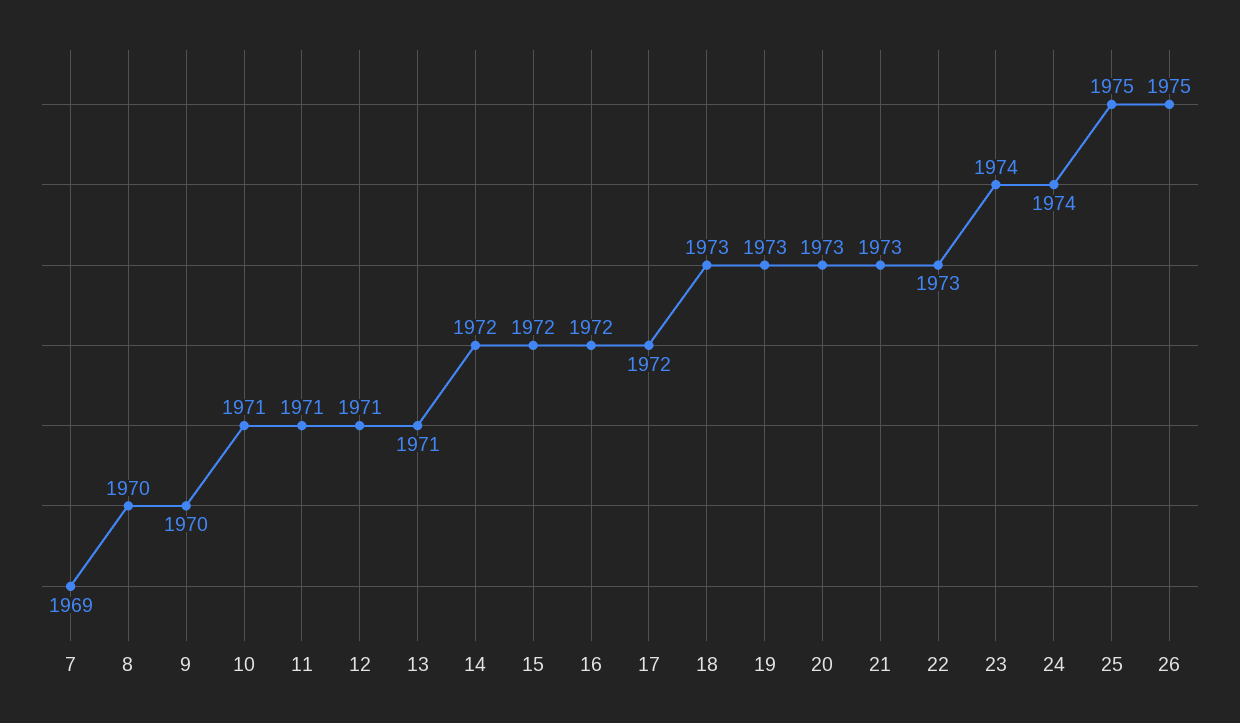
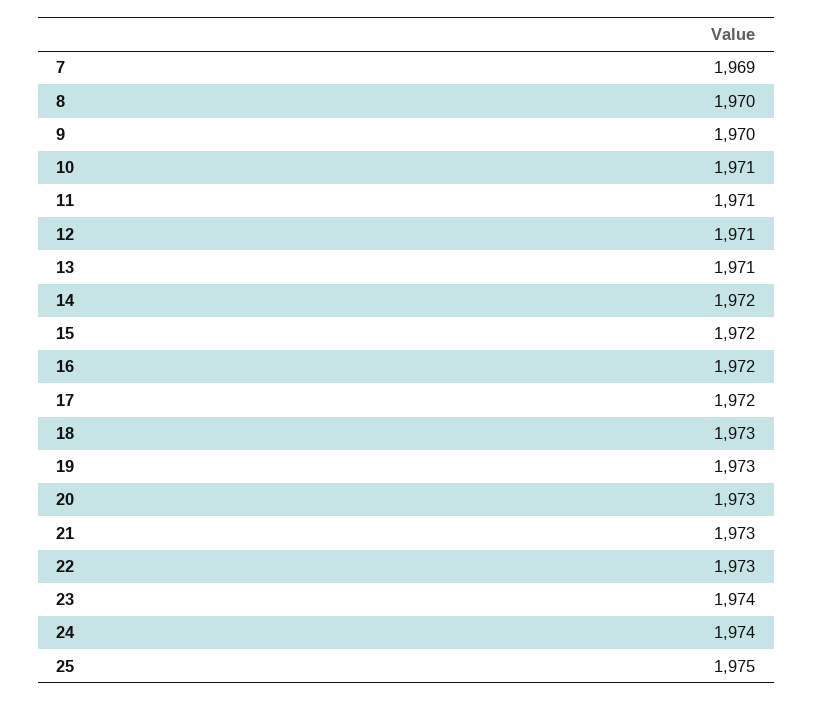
26: 1975 -> none

